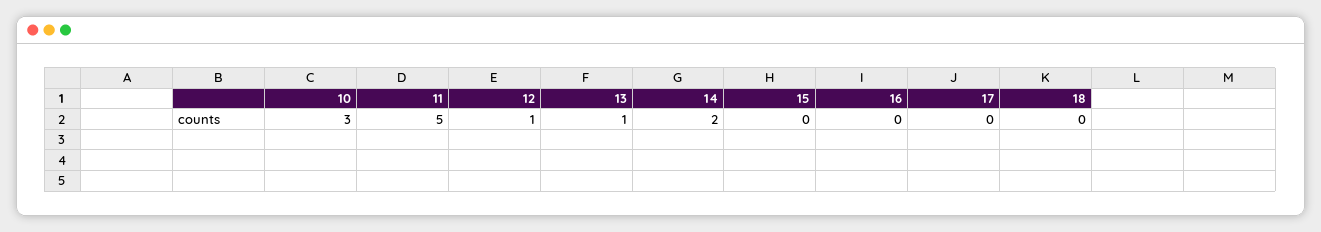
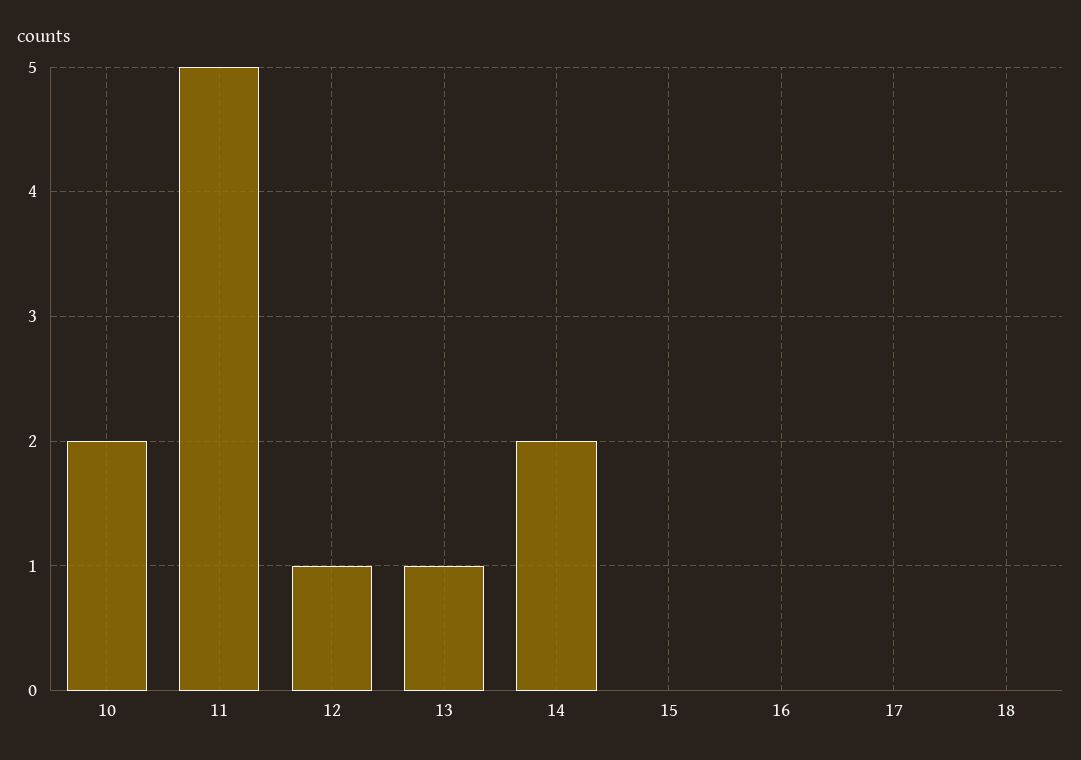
10: 3 -> 2

